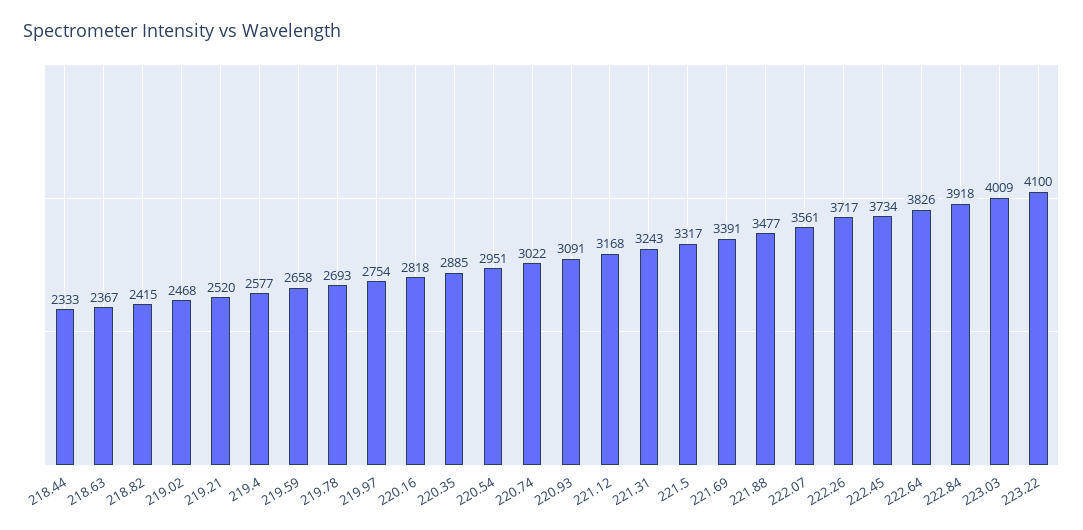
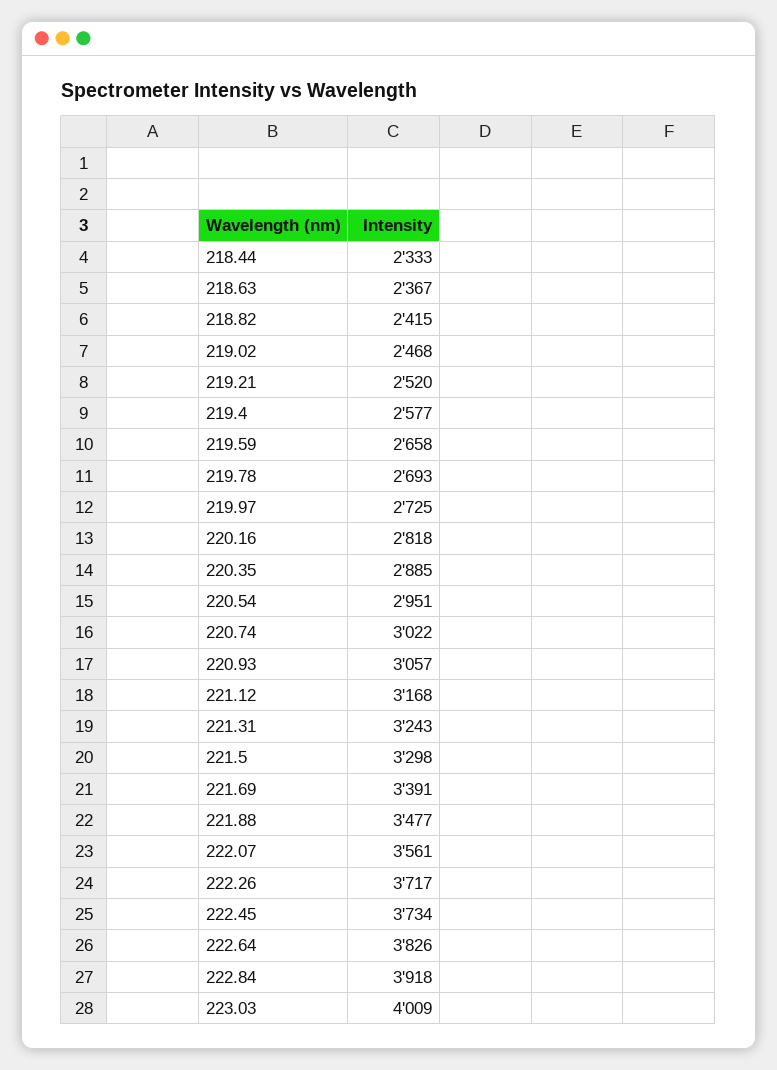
219.97: 2754 -> 2725
220.93: 3091 -> 3057
221.5: 3317 -> 3298
223.22: 4100 -> none

